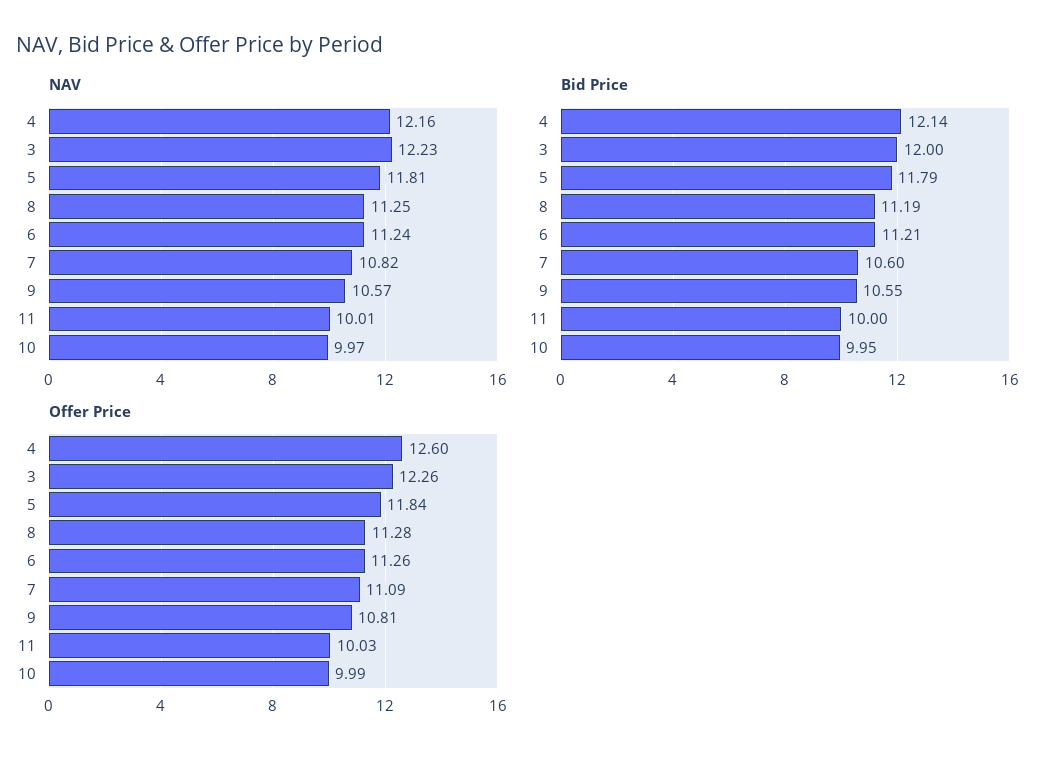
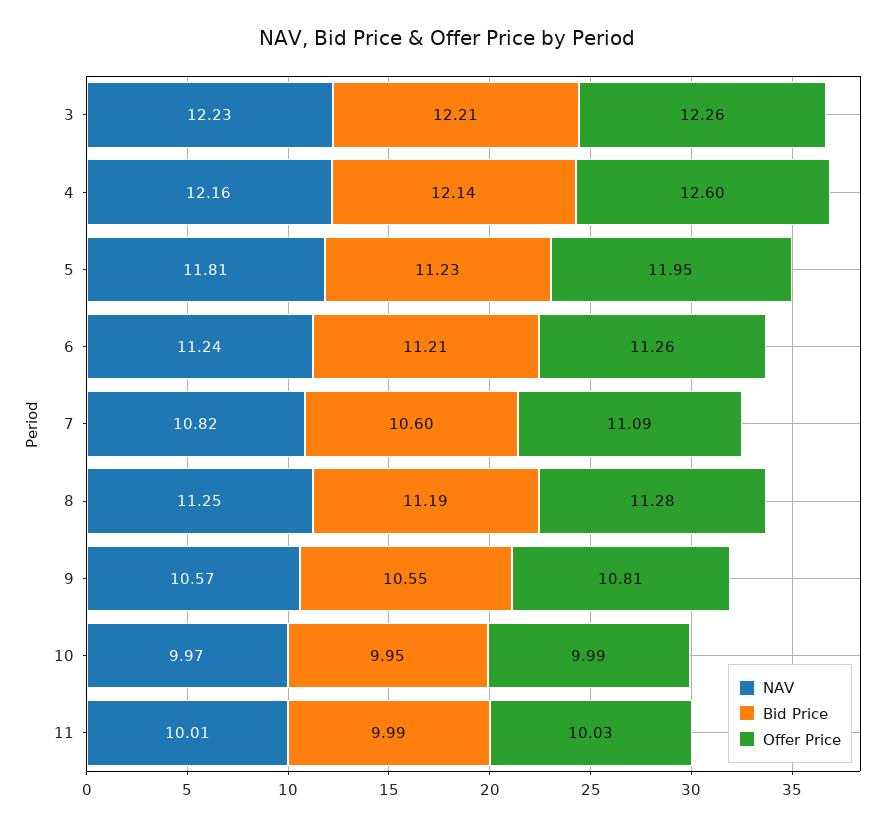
Bid Price, 3: 12 -> 12.21
Bid Price, 5: 11.79 -> 11.23
Bid Price, 11: 10 -> 9.99
Offer Price, 5: 11.84 -> 11.95

